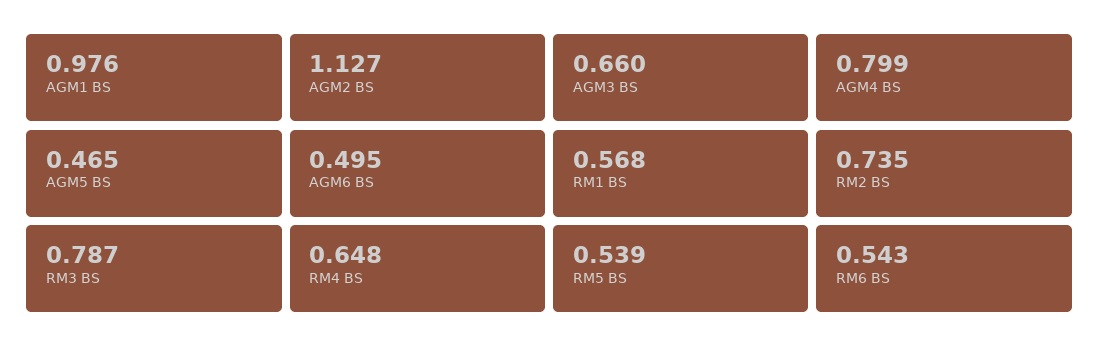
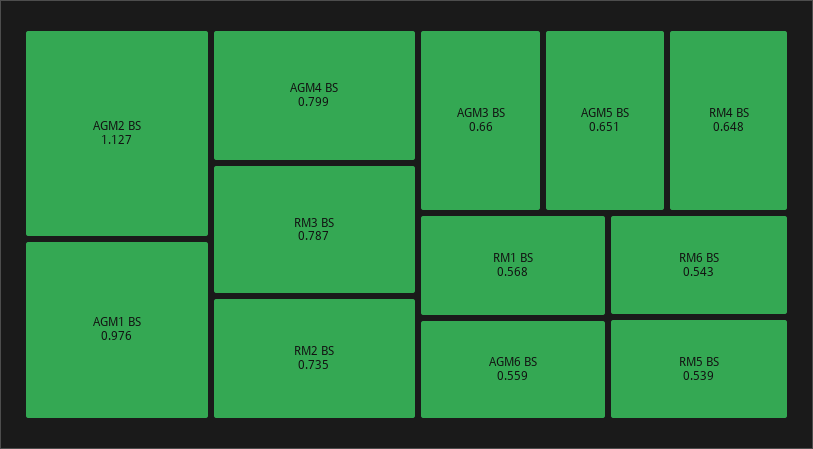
AGM5 BS: 0.465 -> 0.651
AGM6 BS: 0.495 -> 0.559

